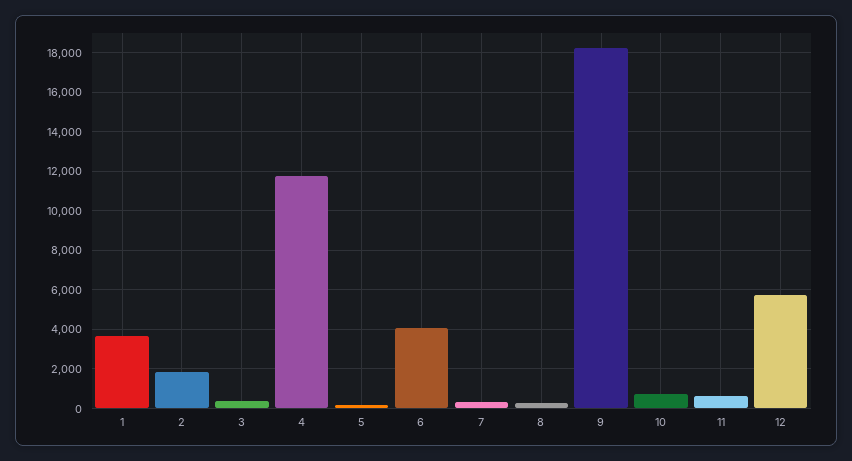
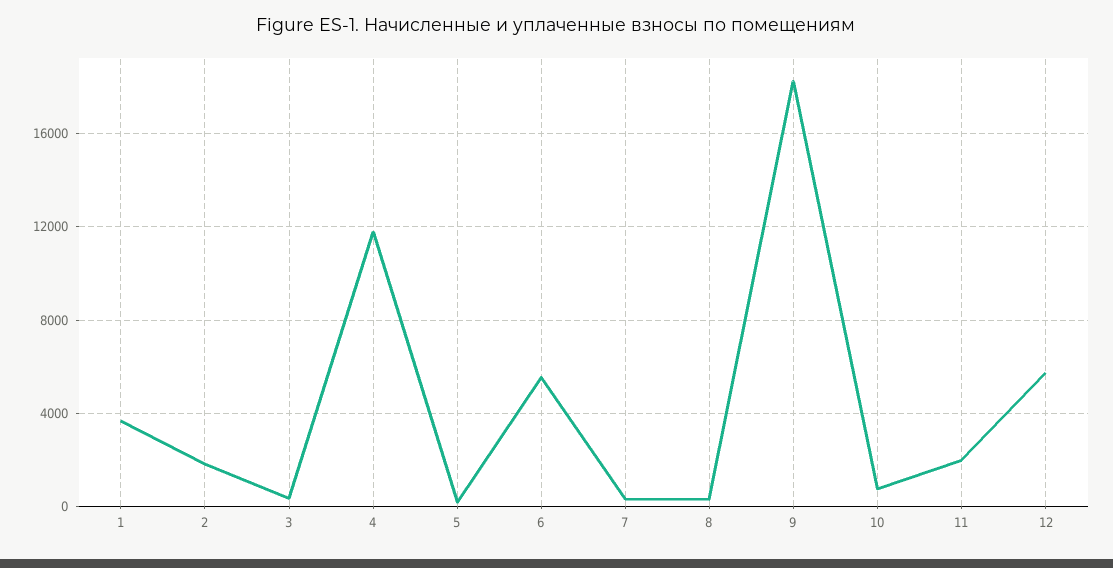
6: 4000 -> 5500
11: 500 -> 2000

